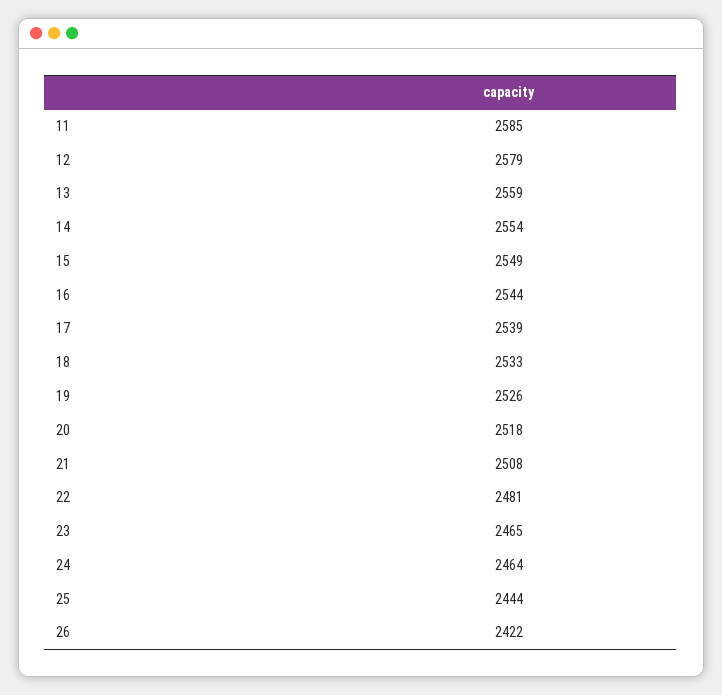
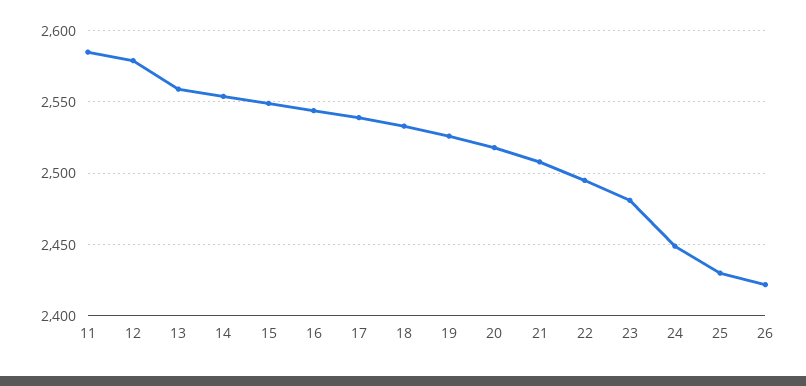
22: 2481 -> 2495
23: 2465 -> 2480
24: 2464 -> 2450
25: 2444 -> 2430

